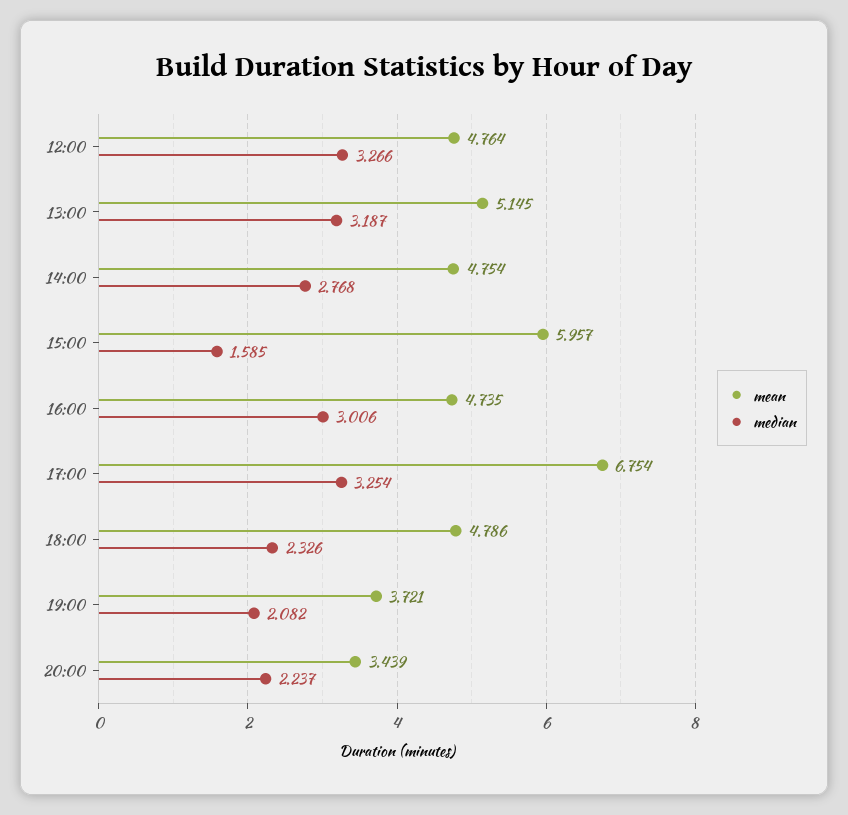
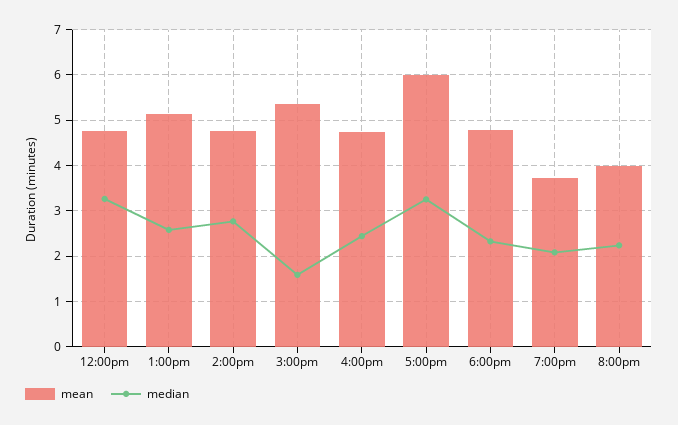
median, 13:00: 3.187 -> 2.6
mean, 15:00: 5.957 -> 5.4
median, 16:00: 3.006 -> 2.4
mean, 17:00: 6.754 -> 6
mean, 20:00: 3.439 -> 4

